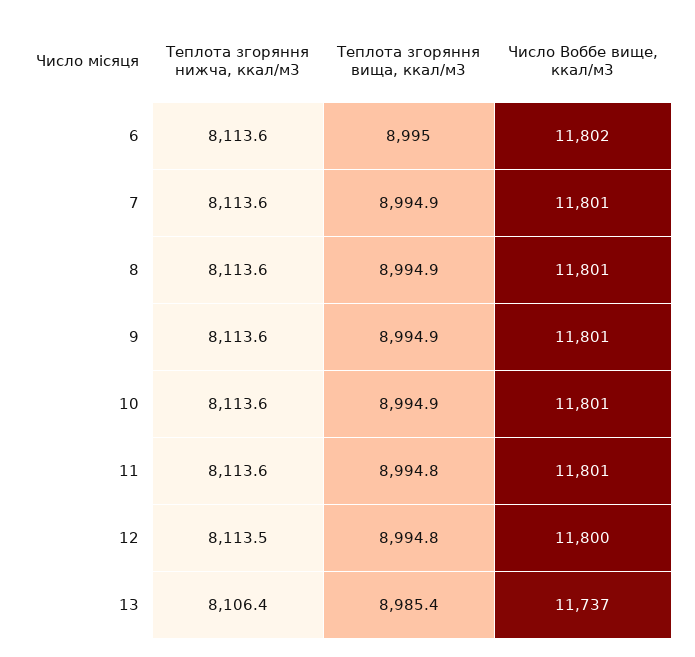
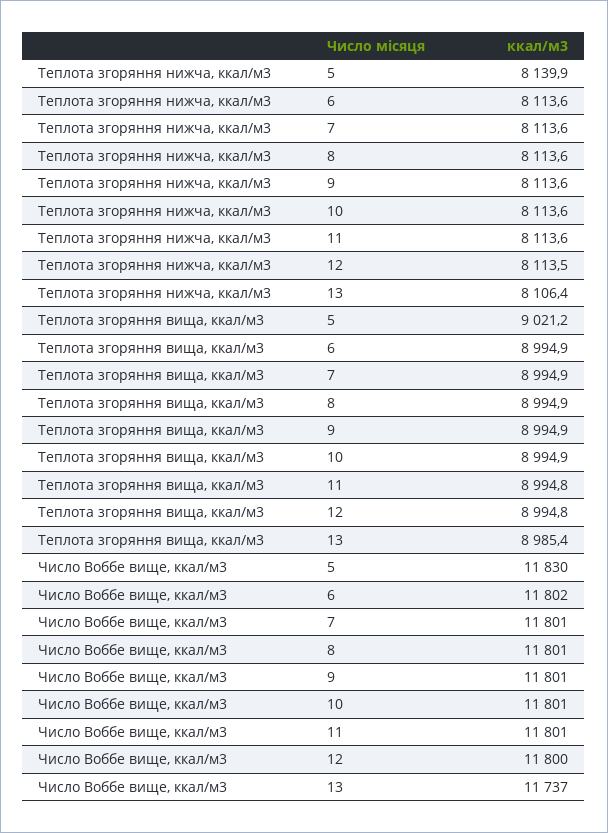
Теплота згоряння вища, ккал/м3, 6: 8995 -> 8994.9
Теплота згоряння нижча, ккал/м3, 5: none -> 8139.9
Теплота згоряння вища, ккал/м3, 5: none -> 9021.2
Число Воббе вище, ккал/м3, 5: none -> 11830

